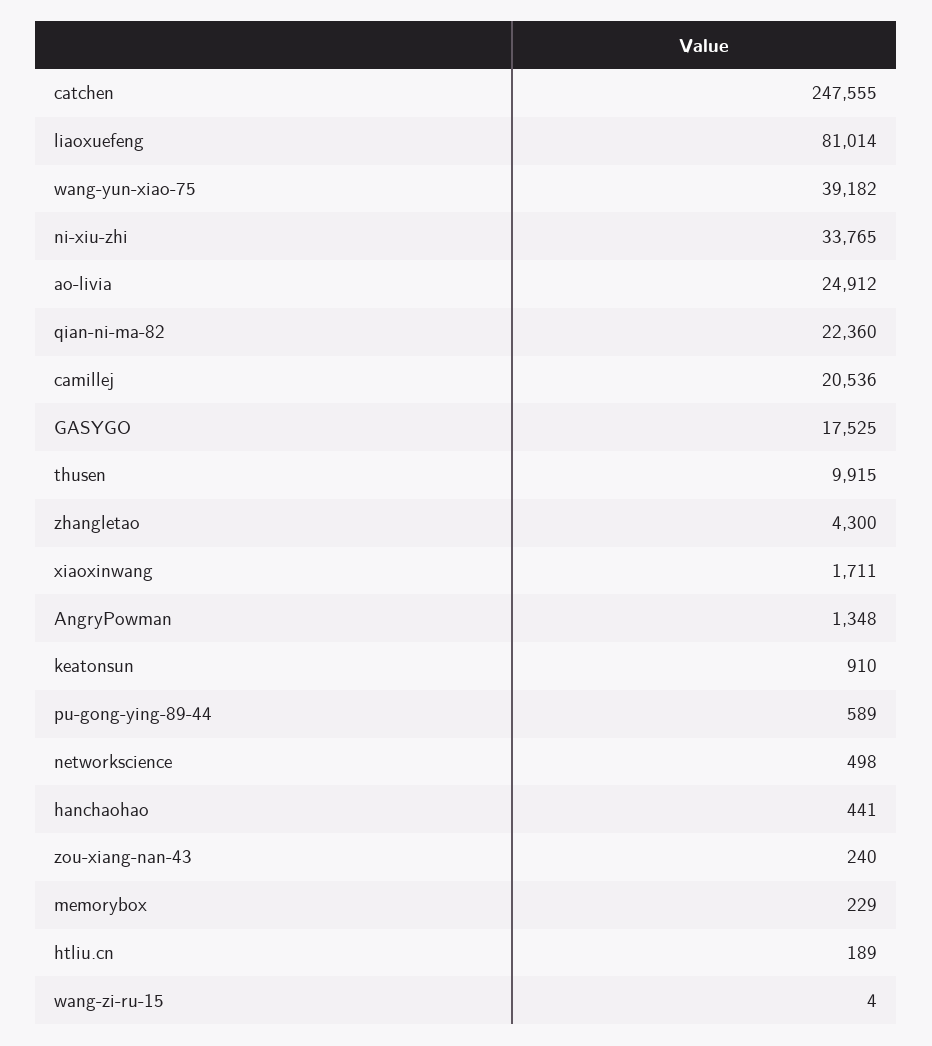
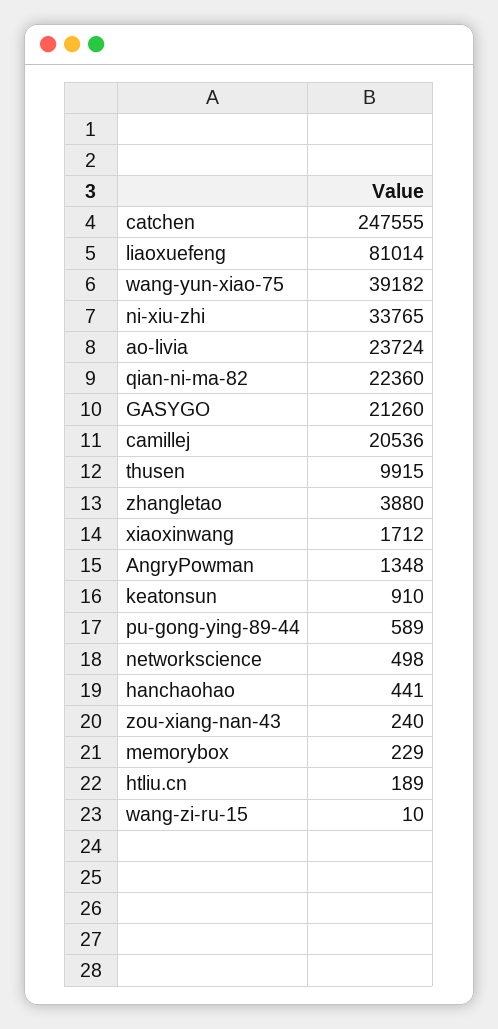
ao-livia: 24912 -> 23724
GASYGO: 17525 -> 21260
zhangletao: 4300 -> 3880
xiaoxinwang: 1711 -> 1712
wang-zi-ru-15: 4 -> 10

